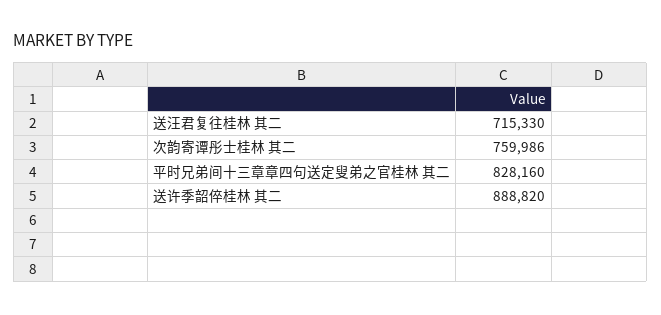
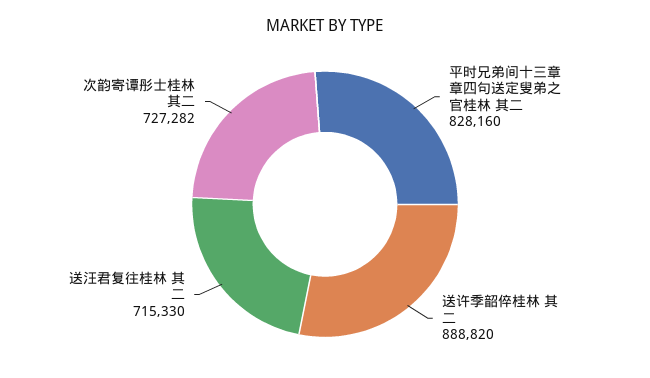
次韵寄谭彤士桂林 其二: 759986 -> 727282

